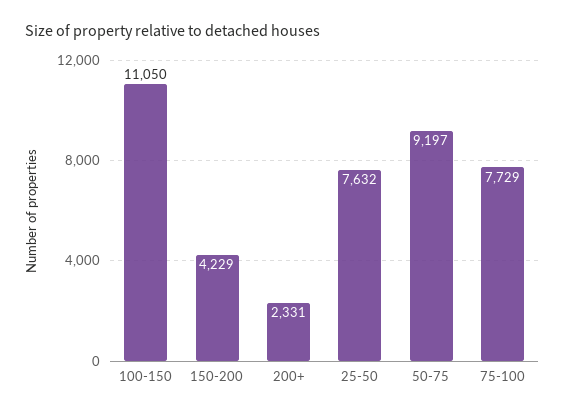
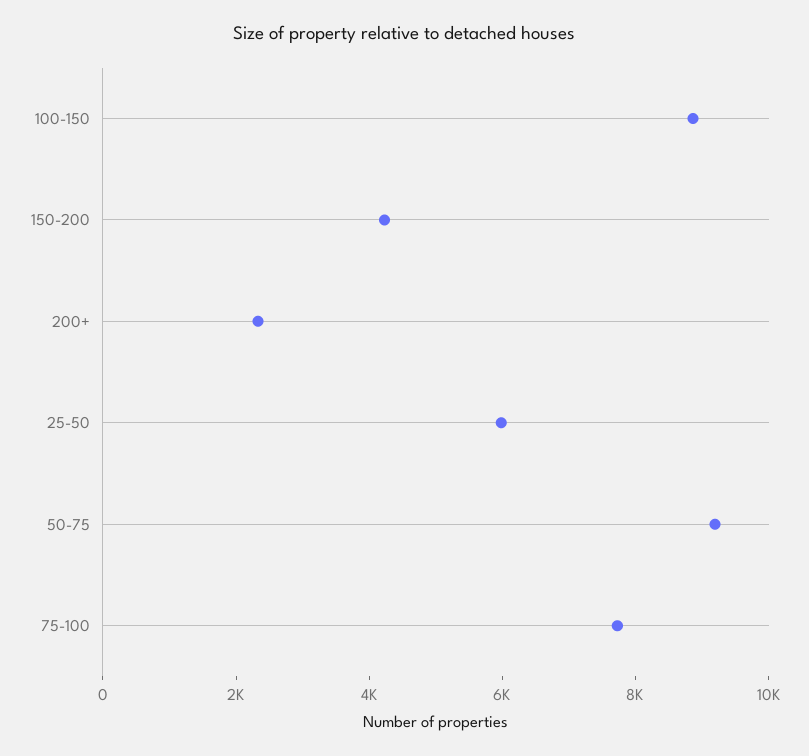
100-150: 11050 -> 9000
25-50: 7632 -> 6000

